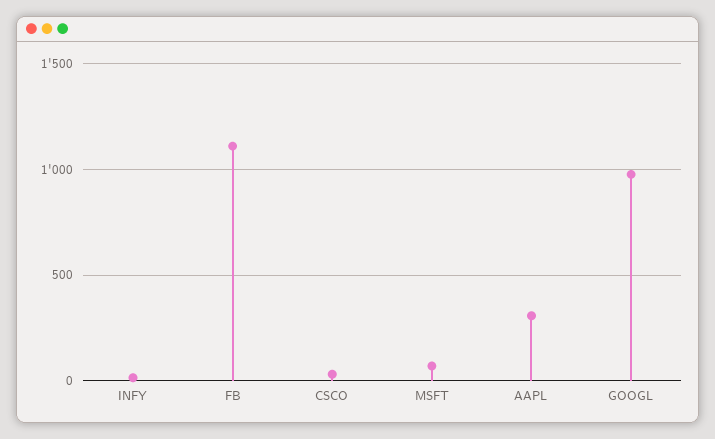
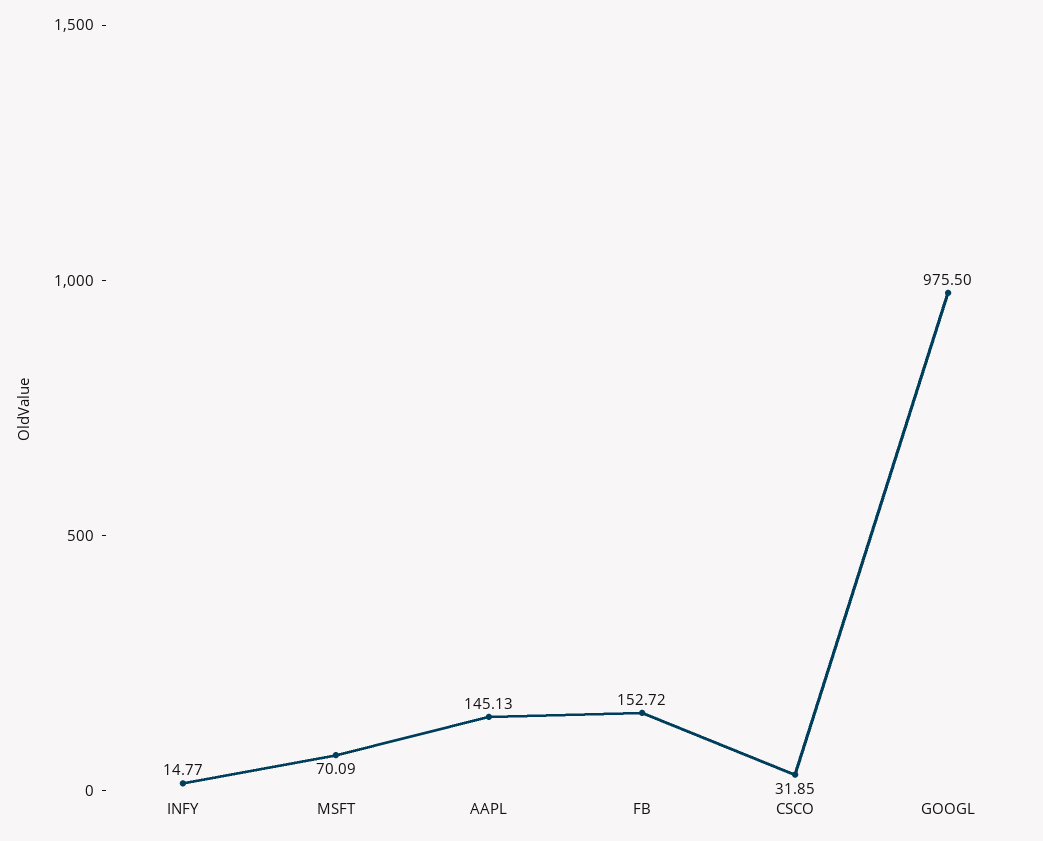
FB: 1100 -> 152.72
AAPL: 300 -> 145.13

